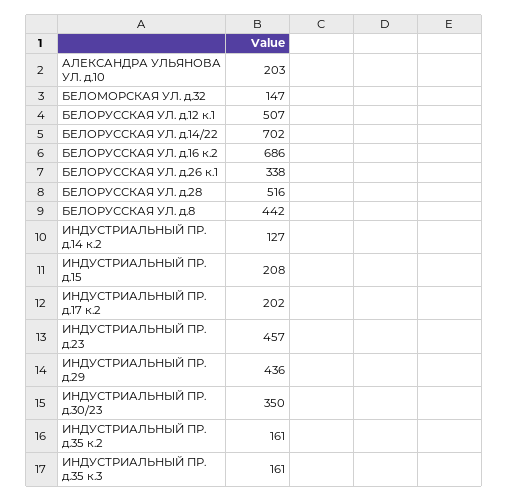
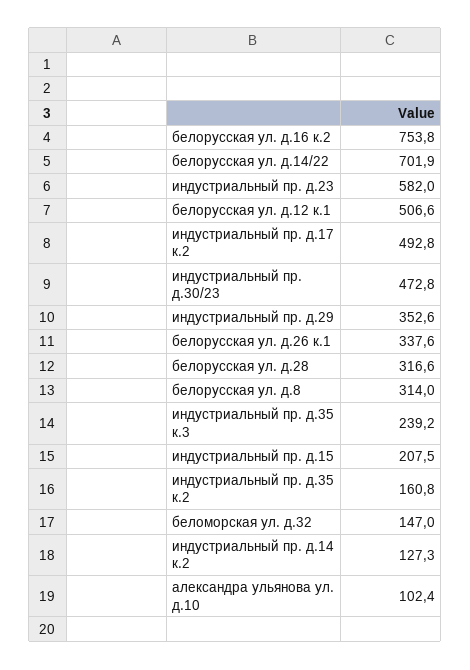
АЛЕКСАНДРА УЛЬЯНОВА УЛ. д.10: 203 -> 102.4
БЕЛОРУССКАЯ УЛ. д.16 к.2: 686 -> 753.8
БЕЛОРУССКАЯ УЛ. д.28: 516 -> 316.6
БЕЛОРУССКАЯ УЛ. д.8: 442 -> 314
ИНДУСТРИАЛЬНЫЙ ПР. д.17 к.2: 202 -> 492.8
ИНДУСТРИАЛЬНЫЙ ПР. д.23: 457 -> 582
ИНДУСТРИАЛЬНЫЙ ПР. д.29: 436 -> 352.6
ИНДУСТРИАЛЬНЫЙ ПР. д.30/23: 350 -> 472.8
ИНДУСТРИАЛЬНЫЙ ПР. д.35 к.3: 161 -> 239.2

